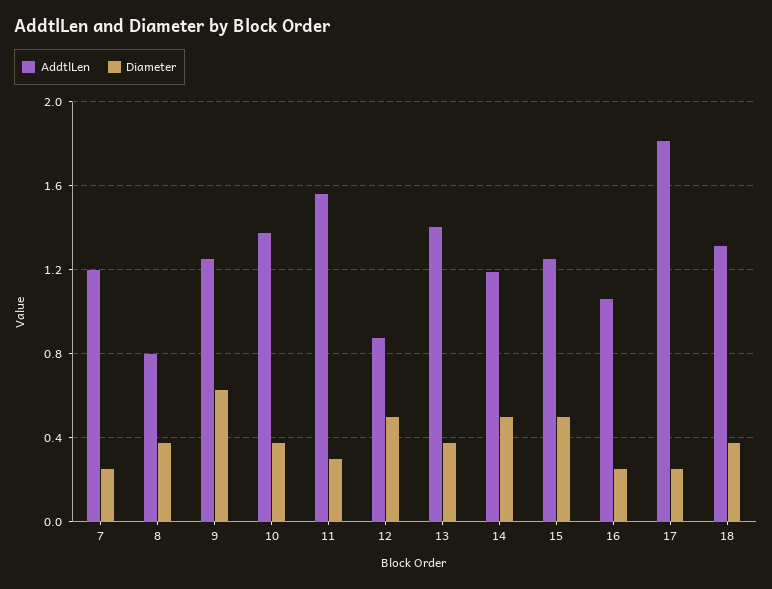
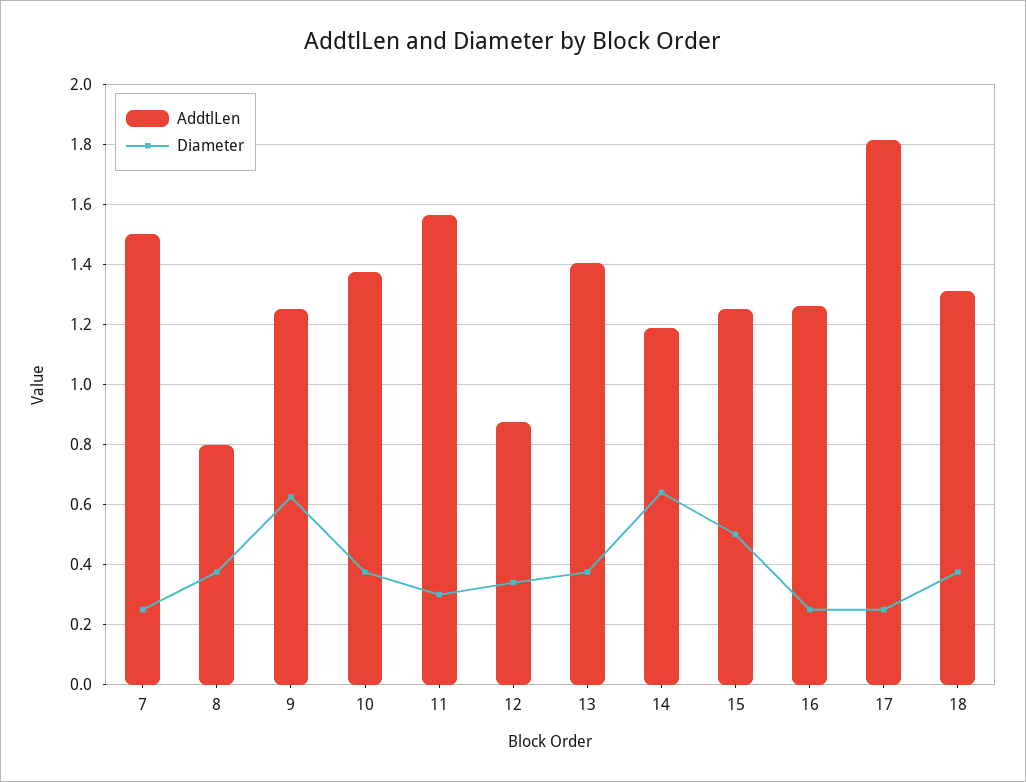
AddtlLen, 7: 1.2 -> 1.5
Diameter, 12: 0.5 -> 0.34
Diameter, 14: 0.5 -> 0.64
AddtlLen, 16: 1.05 -> 1.26

